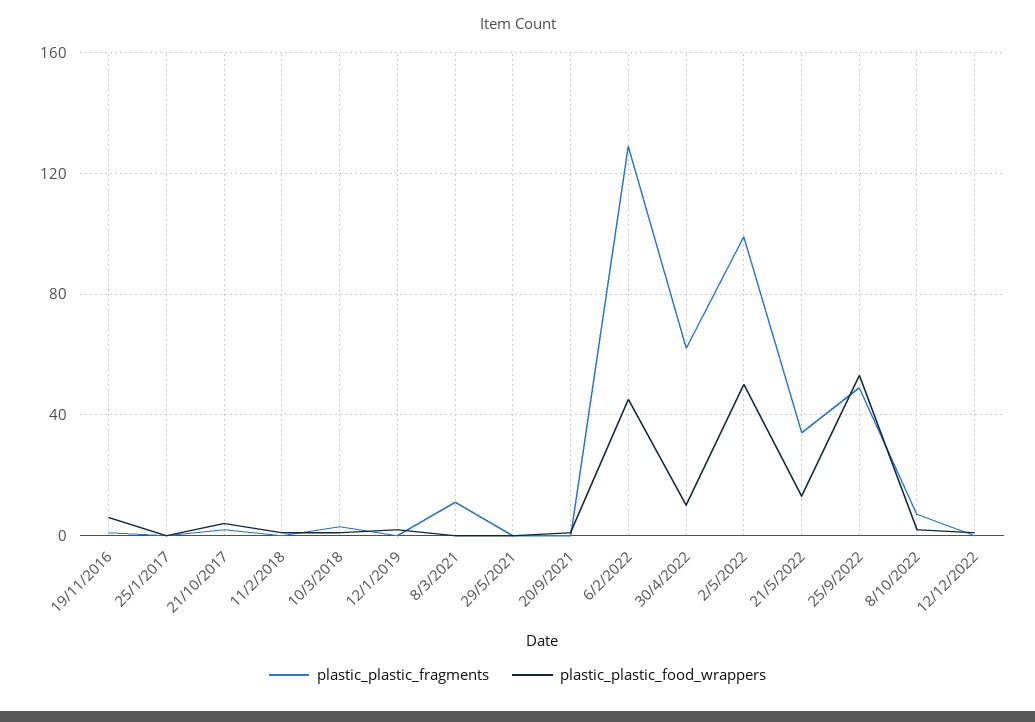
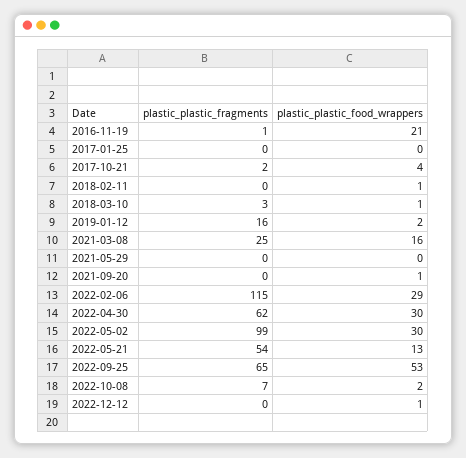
plastic_plastic_food_wrappers, 19/11/2016: 5 -> 21
plastic_plastic_fragments, 12/1/2019: 0 -> 16
plastic_plastic_fragments, 8/3/2021: 10 -> 25
plastic_plastic_food_wrappers, 8/3/2021: 0 -> 16
plastic_plastic_fragments, 6/2/2022: 130 -> 115
plastic_plastic_food_wrappers, 6/2/2022: 45 -> 29
plastic_plastic_food_wrappers, 30/4/2022: 10 -> 30
plastic_plastic_food_wrappers, 2/5/2022: 50 -> 30
plastic_plastic_fragments, 21/5/2022: 35 -> 54
plastic_plastic_fragments, 25/9/2022: 50 -> 65

